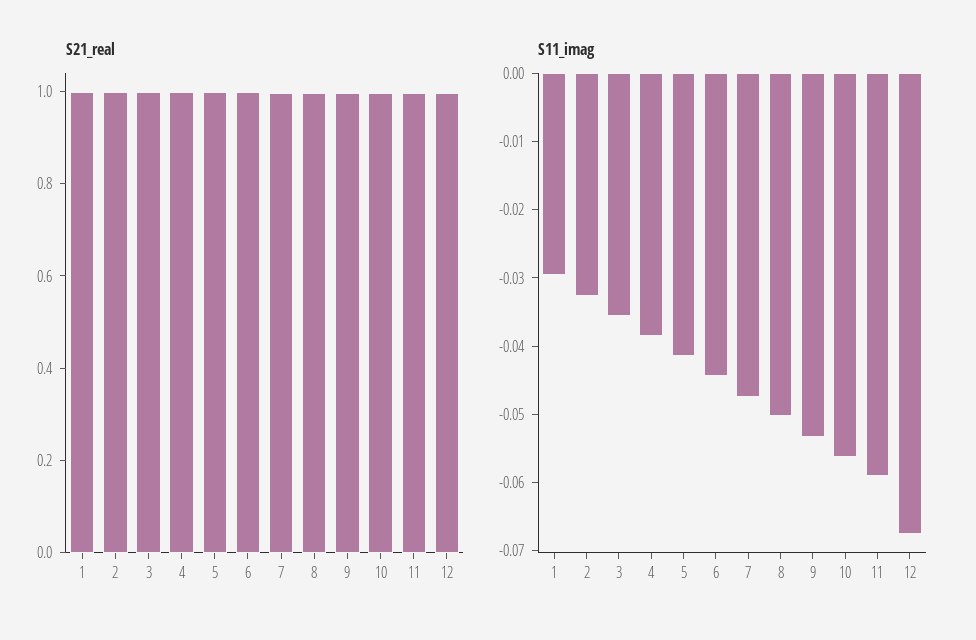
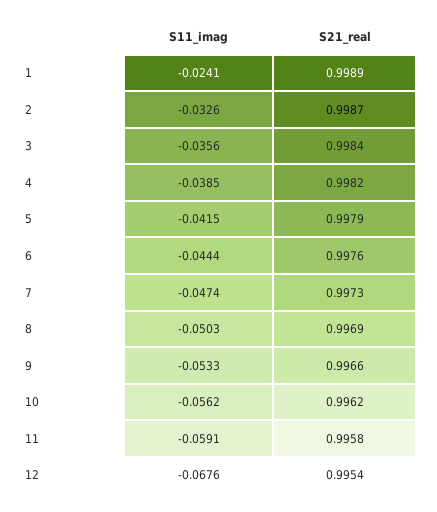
S11_imag, 1: -0.03 -> -0.0241

